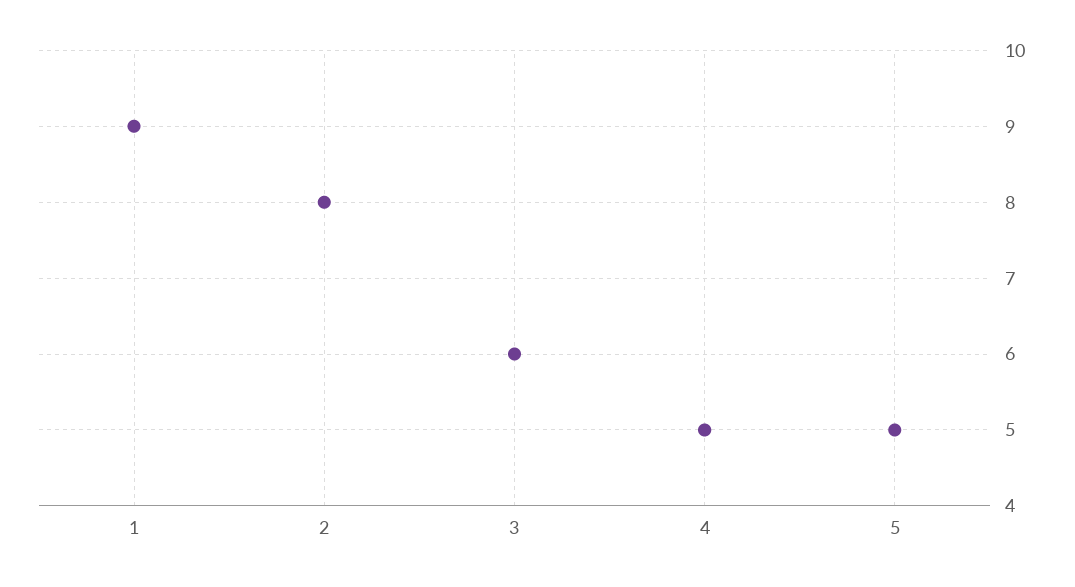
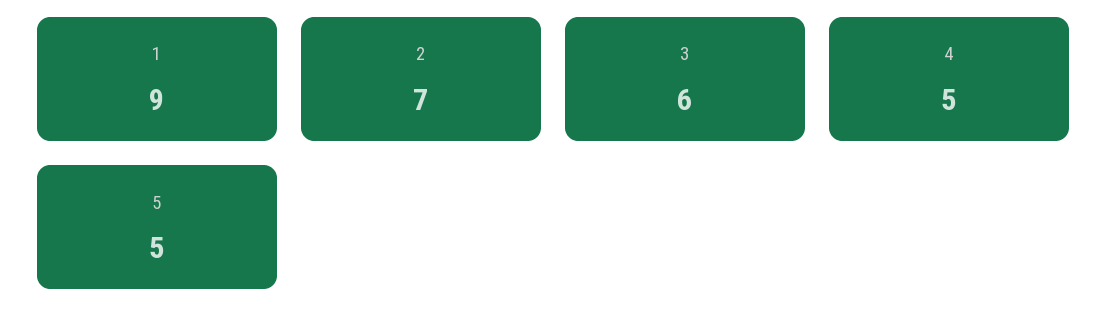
2: 8 -> 7

